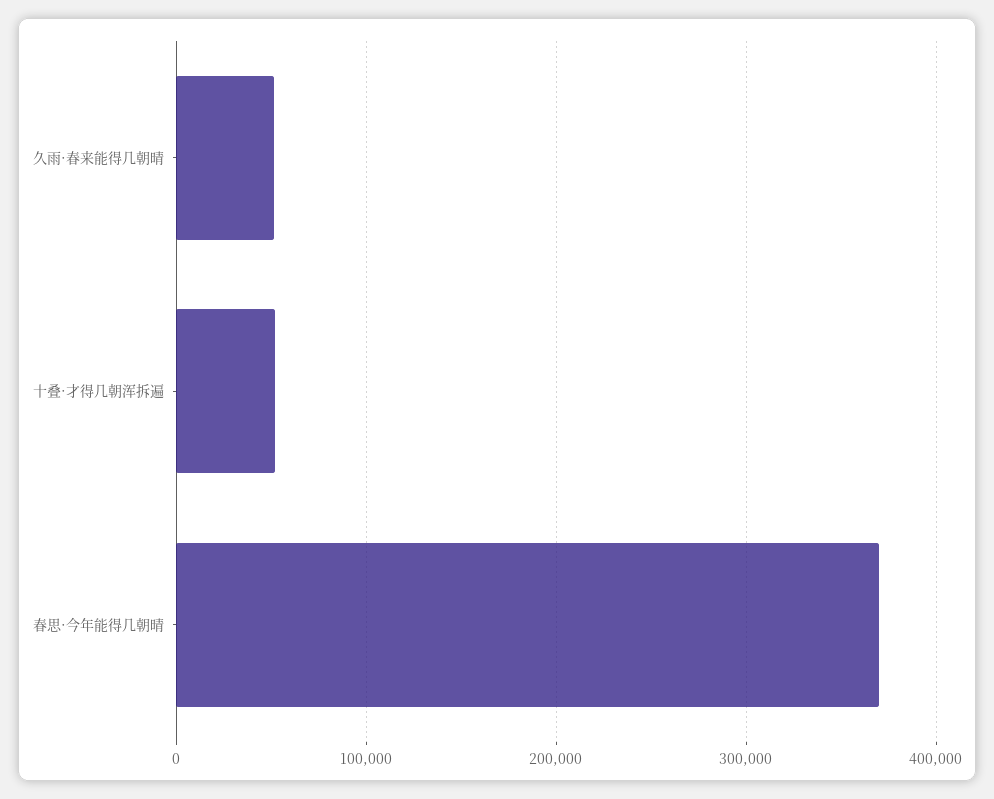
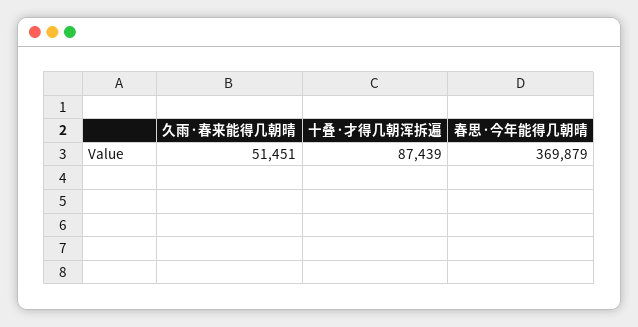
十叠·才得几朝浑拆遍: 50000 -> 87439

